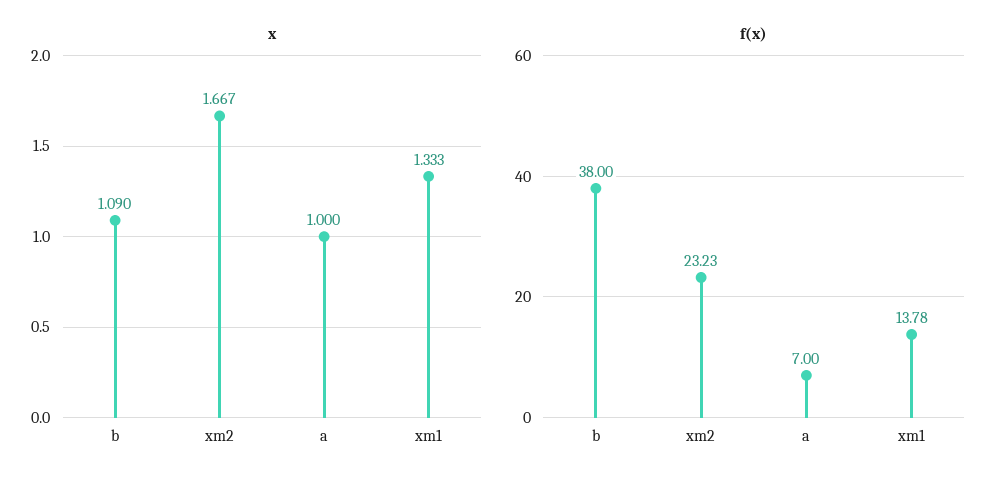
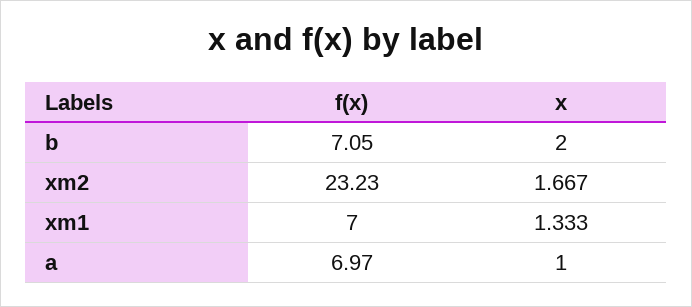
x, b: 1.09 -> 2
f(x), b: 38 -> 7.05
f(x), a: 7 -> 6.97
f(x), xm1: 13.78 -> 7

